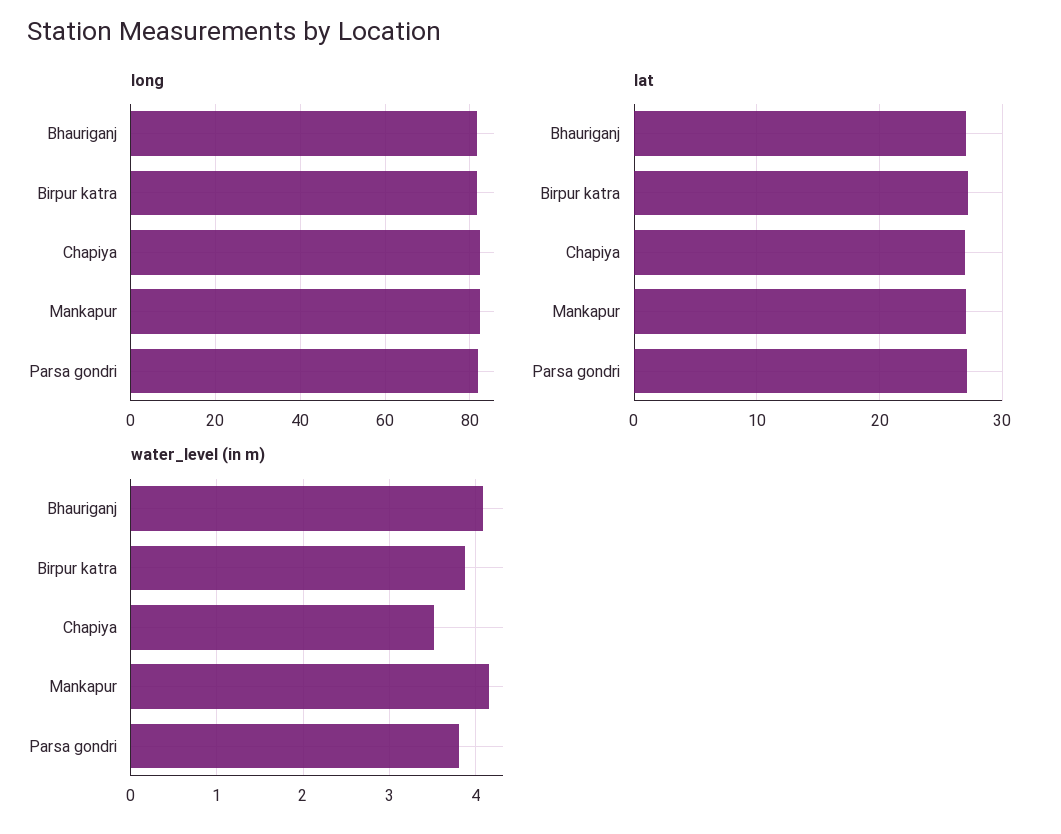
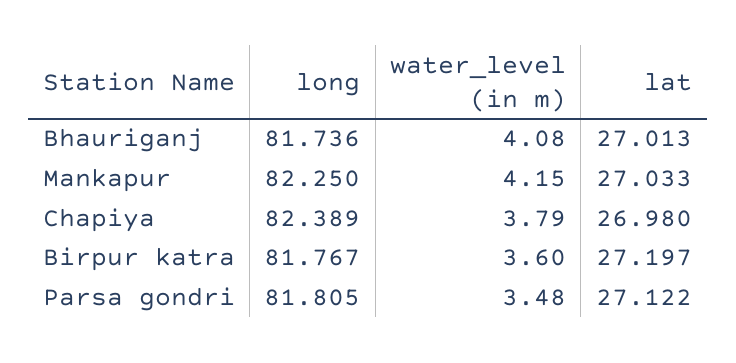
water_level (in m), Birpur katra: 3.9 -> 3.6
water_level (in m), Chapiya: 3.5 -> 3.79
water_level (in m), Parsa gondri: 3.8 -> 3.48

